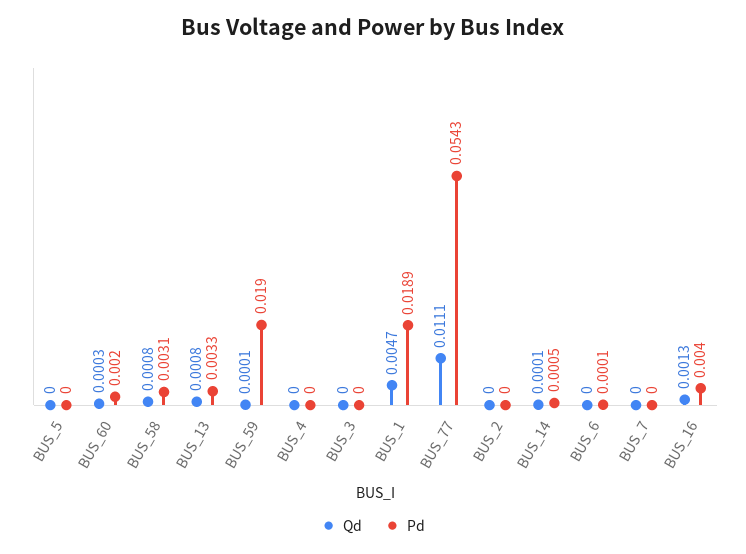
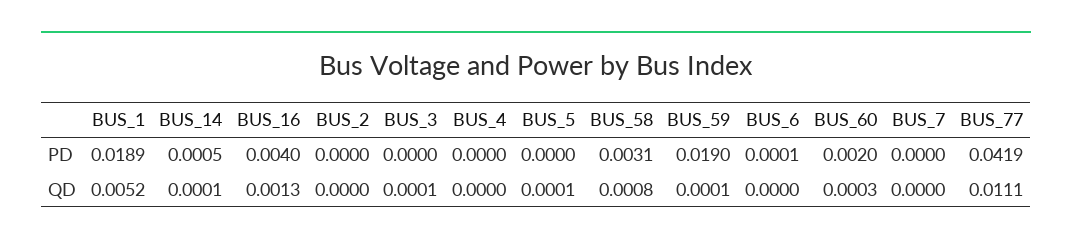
Qd, BUS_5: 0 -> 0.0001
Qd, BUS_13: 0.0008 -> none
Pd, BUS_13: 0.0033 -> none
Qd, BUS_3: 0 -> 0.0001
Qd, BUS_1: 0.0047 -> 0.0052
Pd, BUS_77: 0.0543 -> 0.0419

